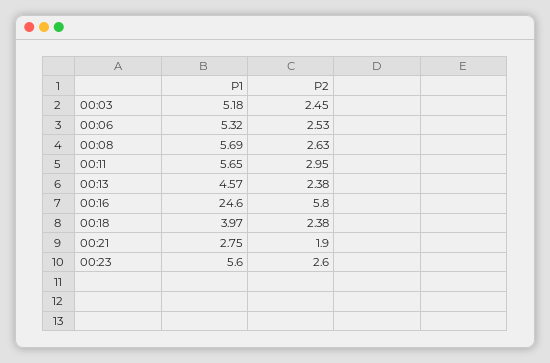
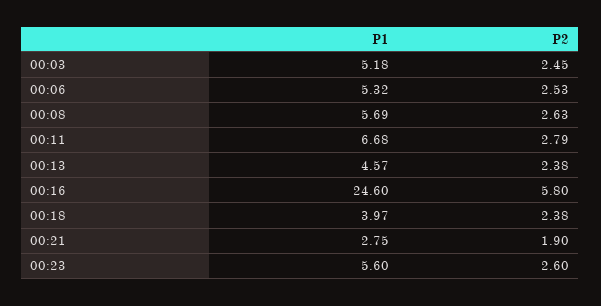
P1, 00:11: 5.65 -> 6.68
P2, 00:11: 2.95 -> 2.79

